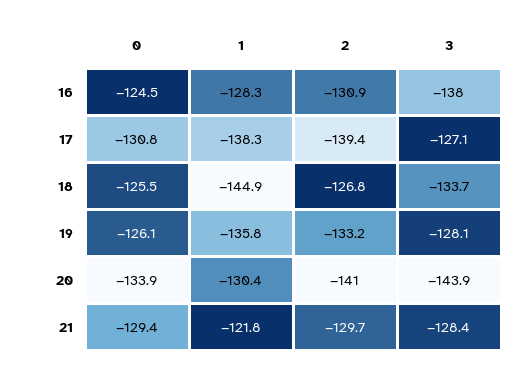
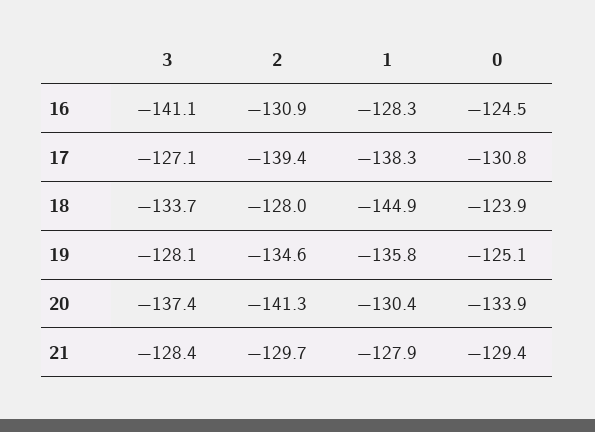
3, 16: -138 -> -141.1
0, 18: -125.5 -> -123.9
2, 18: -126.8 -> -128
0, 19: -126.1 -> -125.1
2, 19: -133.2 -> -134.6
2, 20: -141 -> -141.3
3, 20: -143.9 -> -137.4
1, 21: -121.8 -> -127.9

